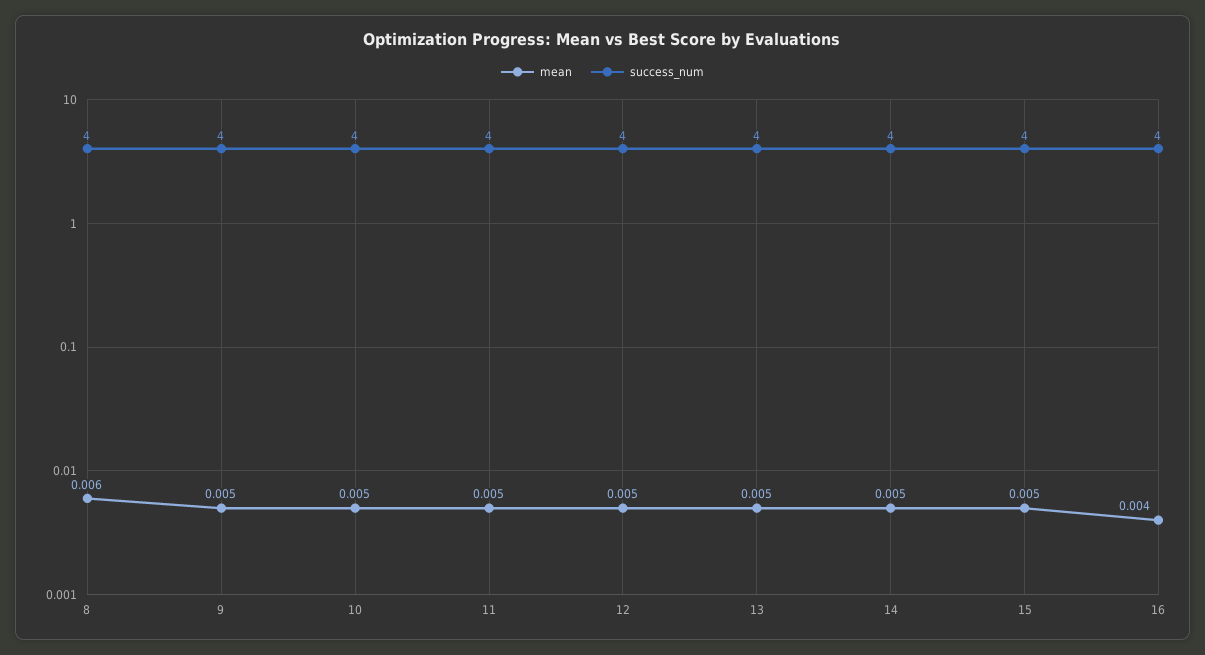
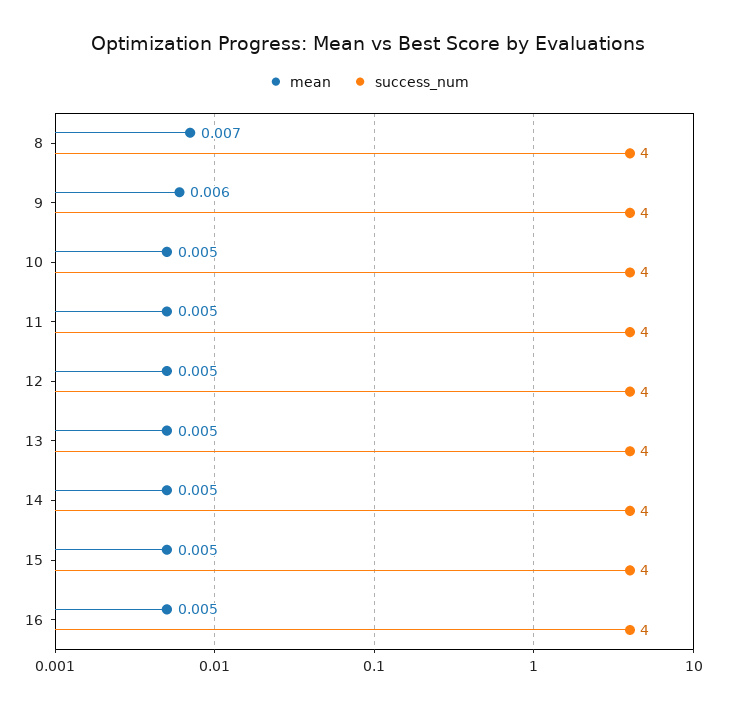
mean, 8: 0.006 -> 0.007
mean, 9: 0.005 -> 0.006
mean, 16: 0.004 -> 0.005

